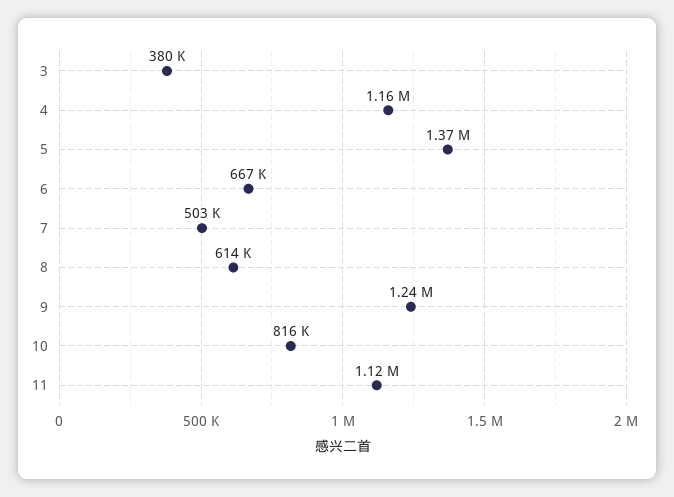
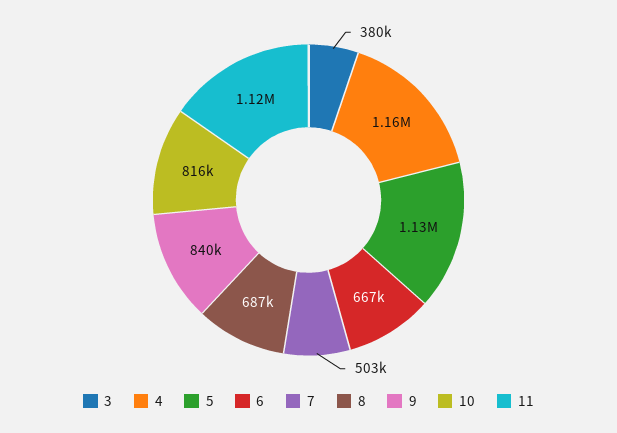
5: 1370000 -> 1130000
8: 614000 -> 687000
9: 1240000 -> 840000

